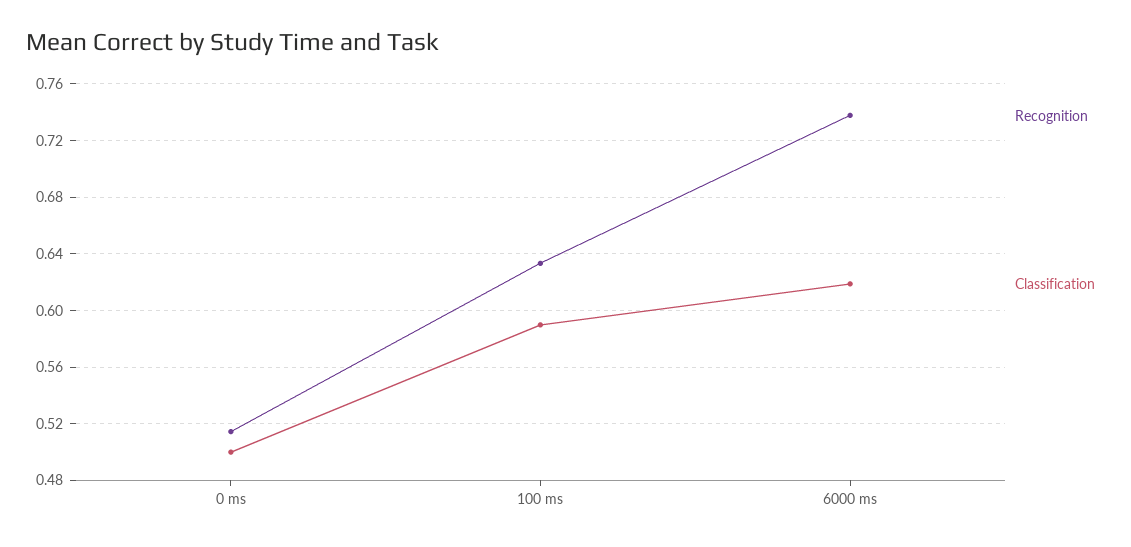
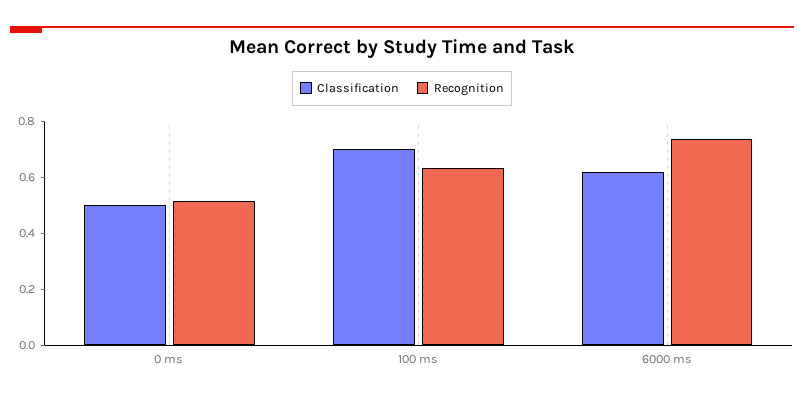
Classification, 100 ms: 0.59 -> 0.7

